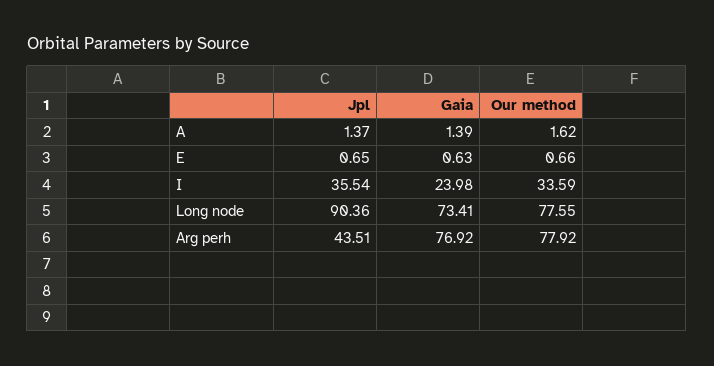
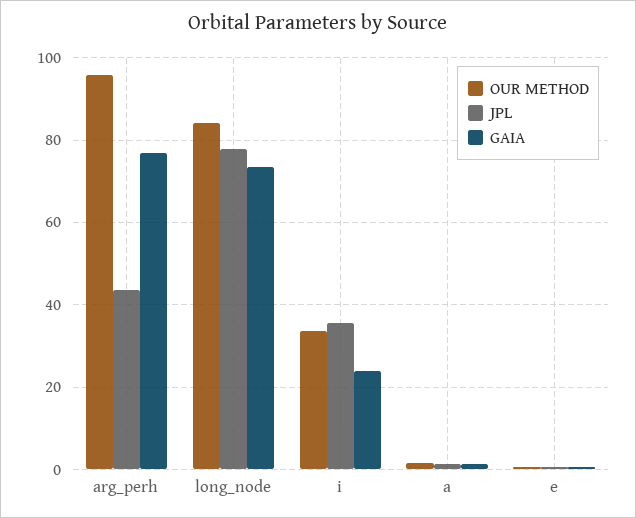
Jpl, Long node: 90.36 -> 78
Our method, Long node: 77.55 -> 84
Our method, Arg perh: 77.92 -> 96

